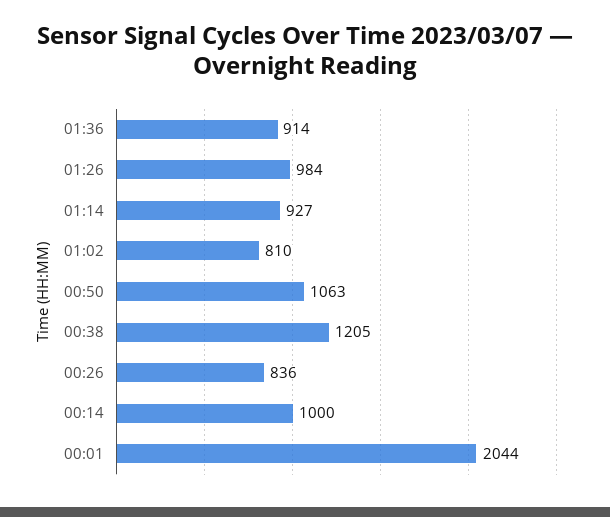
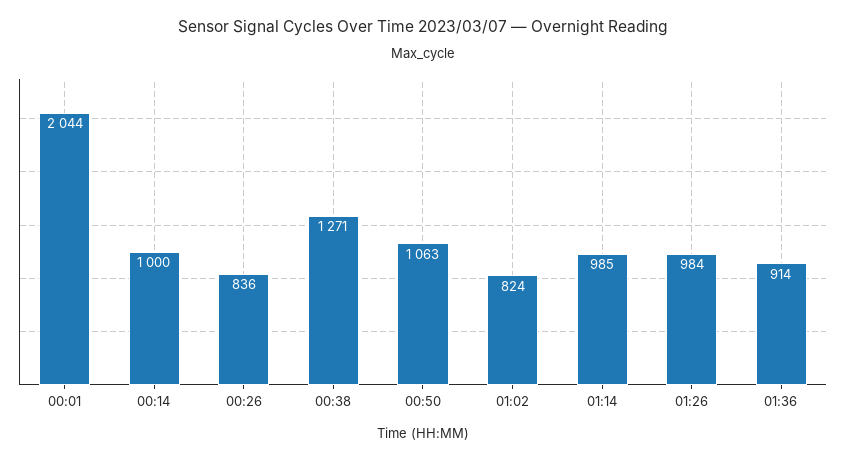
01:14: 927 -> 985
01:02: 810 -> 824
00:38: 1205 -> 1271

